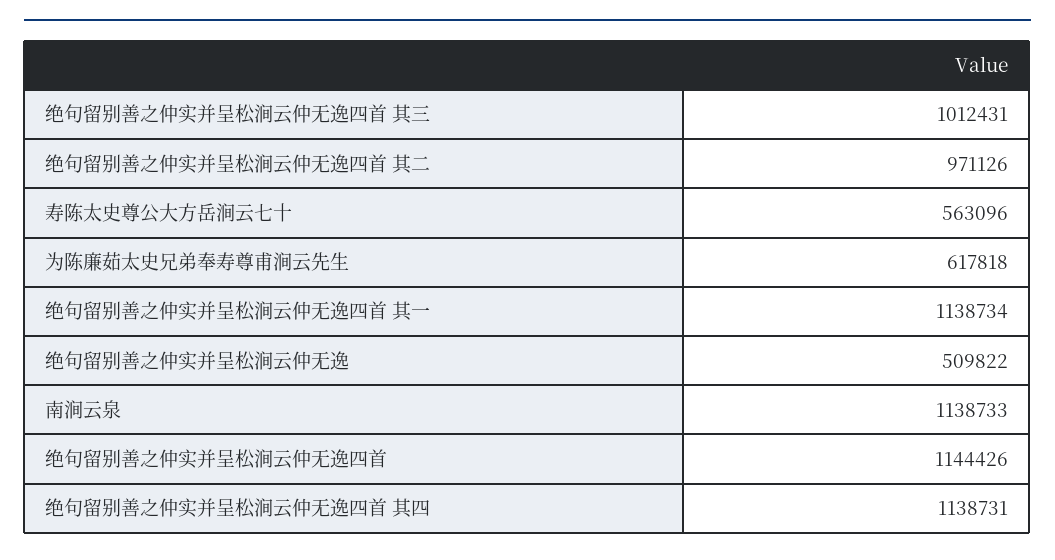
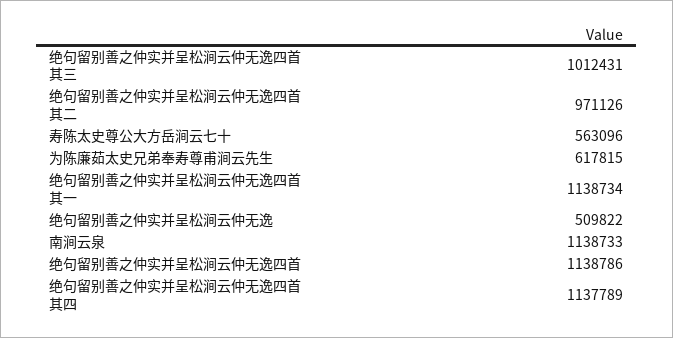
为陈廉茹太史兄弟奉寿尊甫涧云先生: 617818 -> 617815
绝句留别善之仲实并呈松涧云仲无逸四首: 1144426 -> 1138786
绝句留别善之仲实并呈松涧云仲无逸四首 其四: 1138731 -> 1137789

